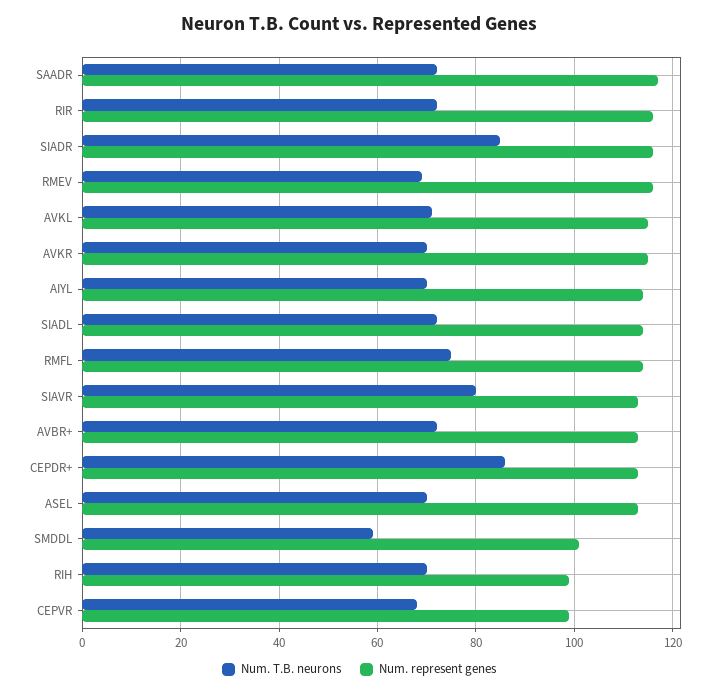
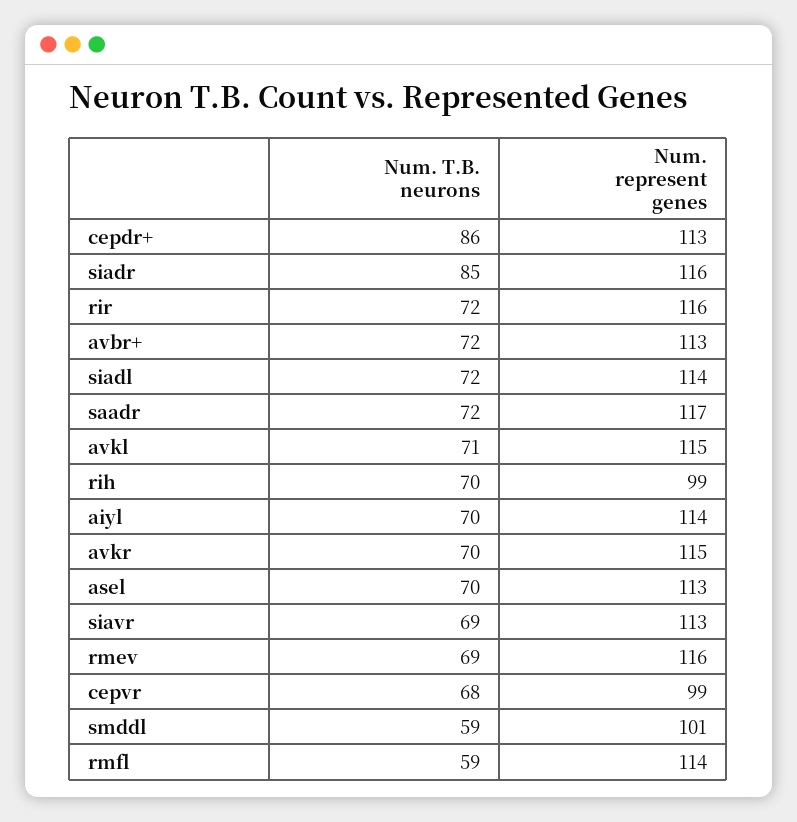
Num. T.B. neurons, RMFL: 75 -> 59
Num. T.B. neurons, SIAVR: 80 -> 69

